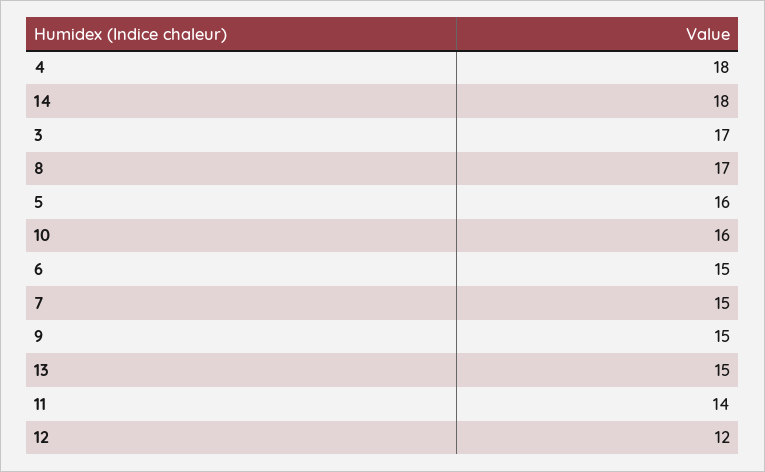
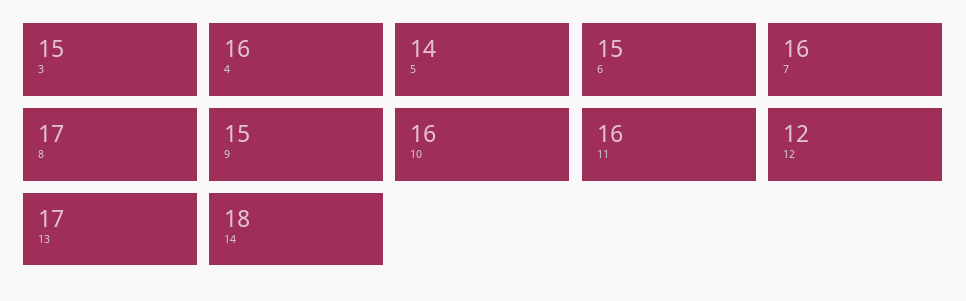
4: 18 -> 16
3: 17 -> 15
5: 16 -> 14
7: 15 -> 16
13: 15 -> 17
11: 14 -> 16

